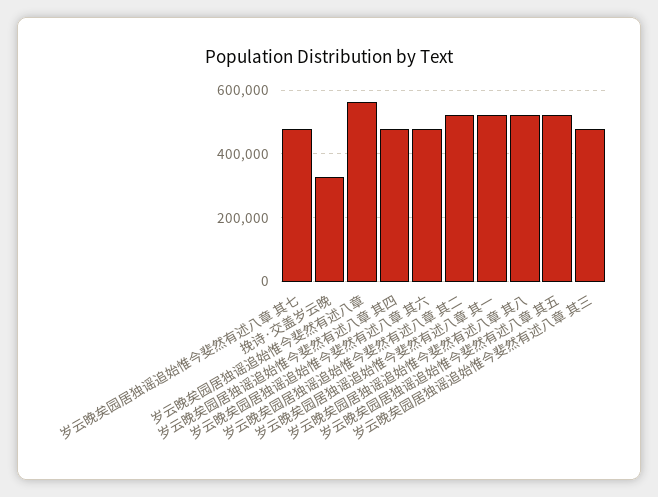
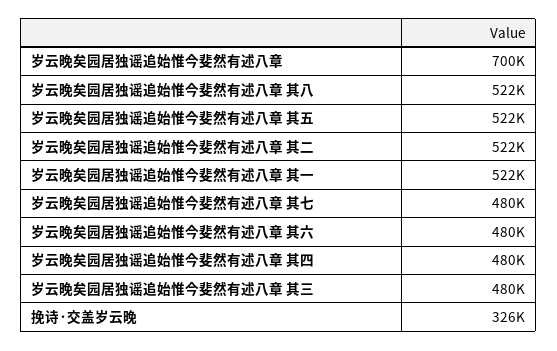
岁云晚矣园居独谣追始惟今斐然有述八章: 560000 -> 700000

